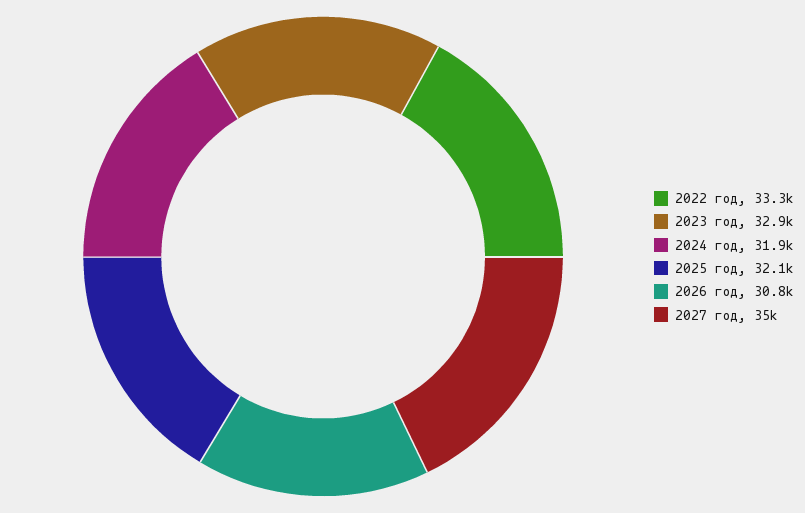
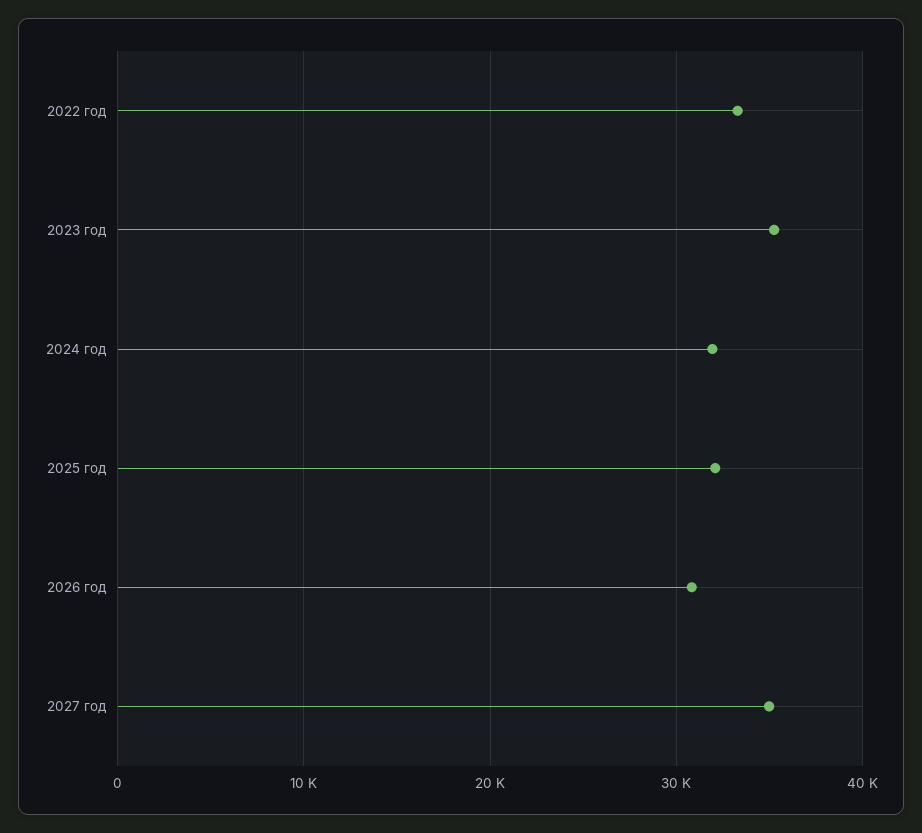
2023 год: 32900 -> 35000

